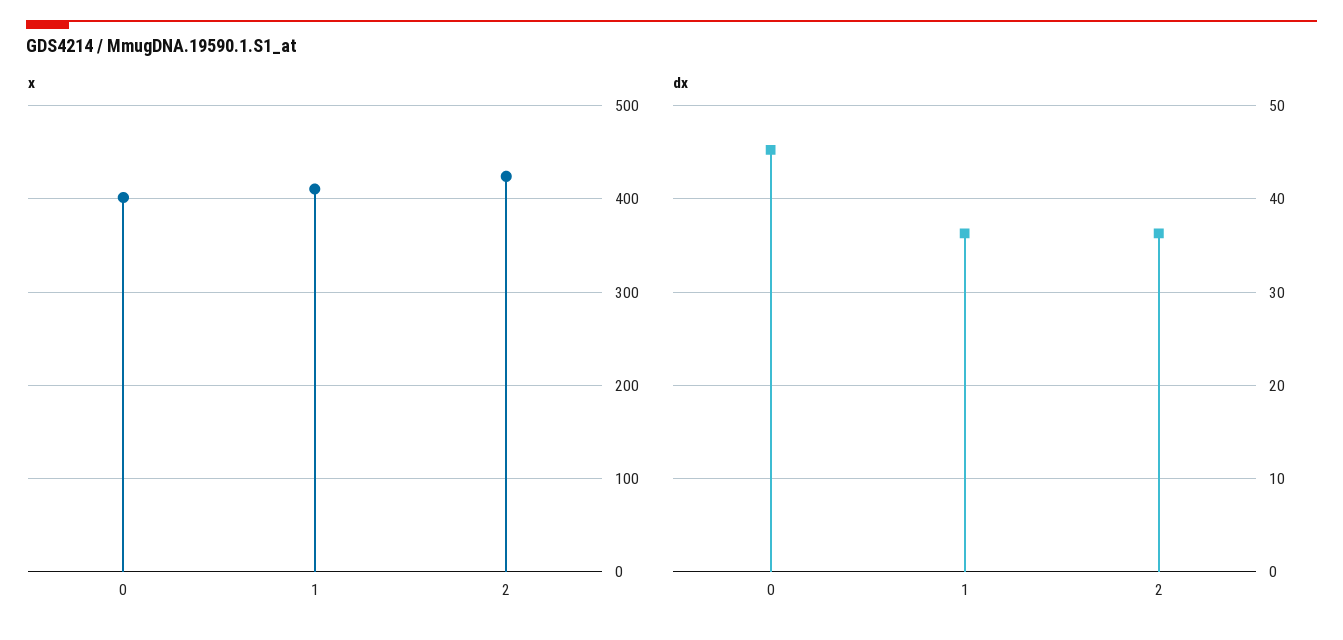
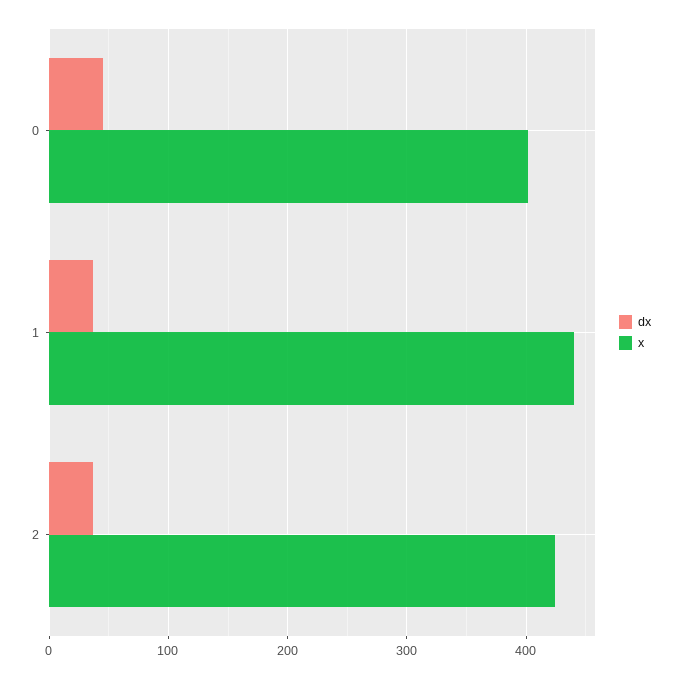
x, 1: 410 -> 440

